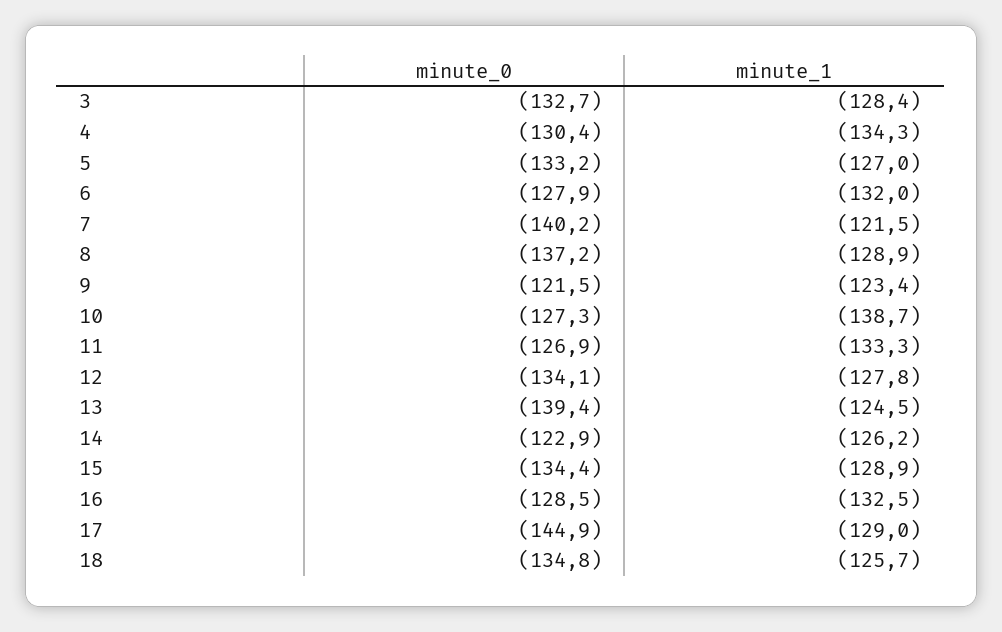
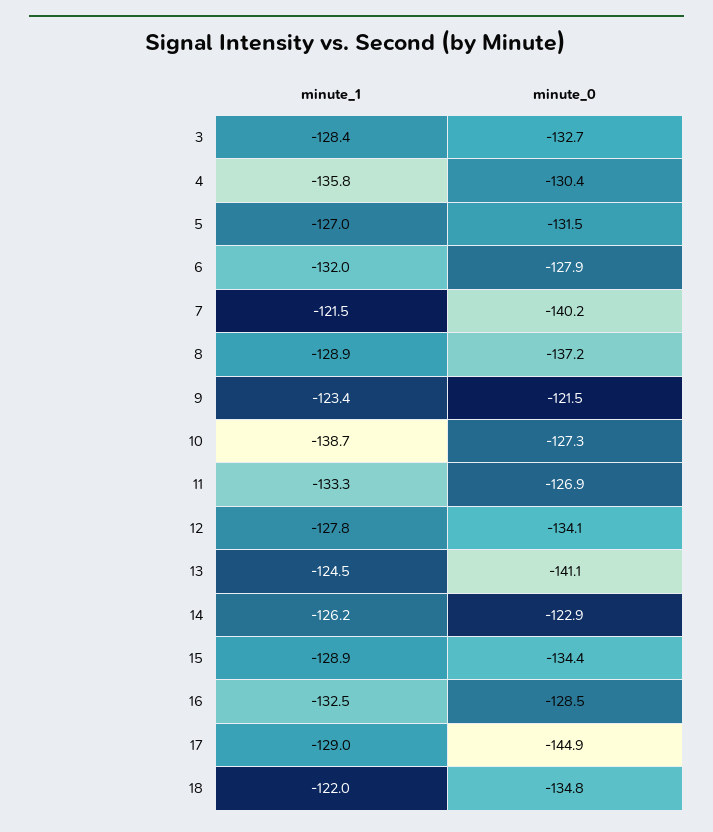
minute_1, 4: -134.3 -> -135.8
minute_0, 5: -133.2 -> -131.5
minute_0, 13: -139.4 -> -141.1
minute_1, 18: -125.7 -> -122

